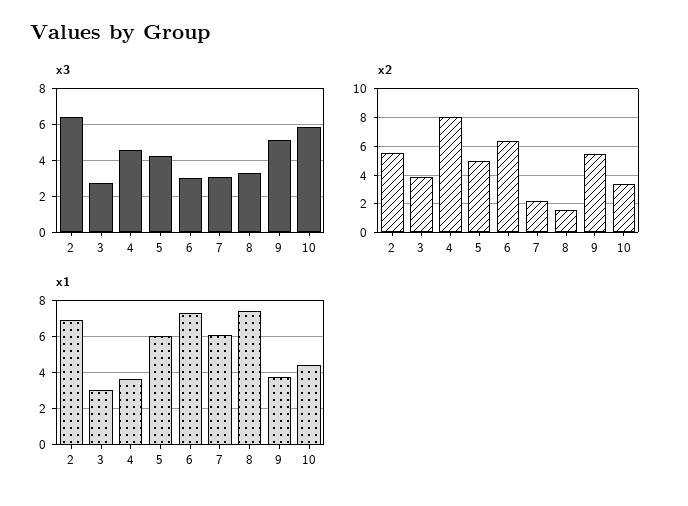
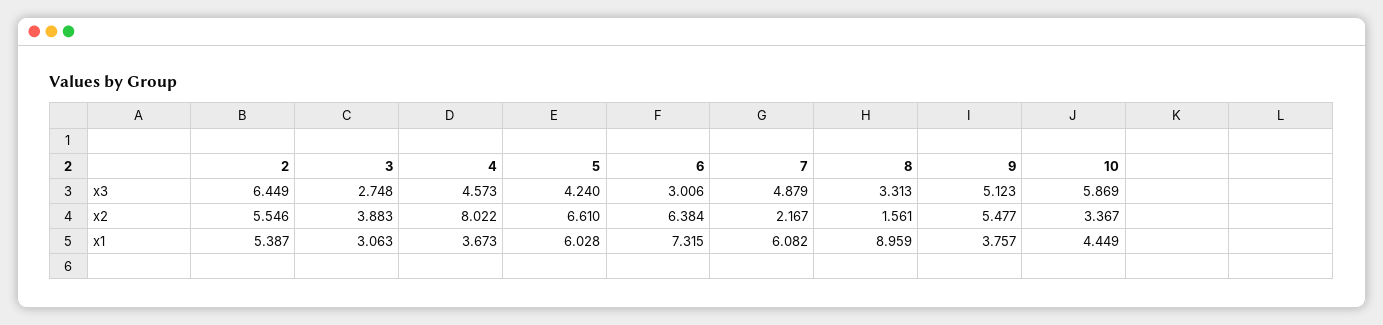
x3, 7: 3 -> 4.879
x2, 5: 5 -> 6.61
x1, 2: 7 -> 5.387
x1, 8: 7.5 -> 8.959

